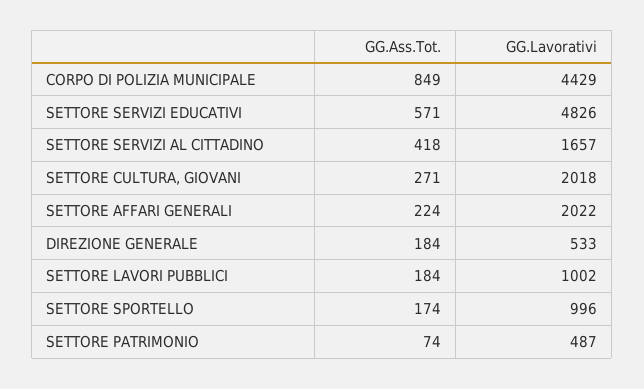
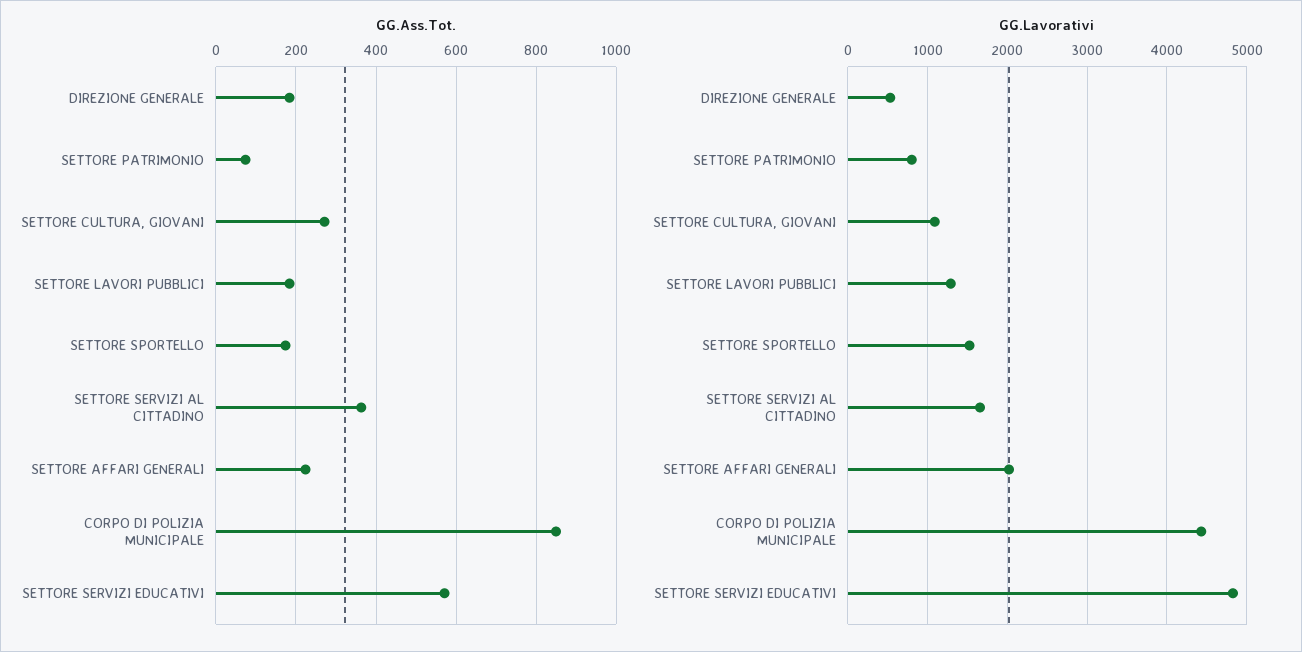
GG.Ass.Tot., SETTORE SERVIZI AL CITTADINO: 418 -> 360
GG.Lavorativi, SETTORE CULTURA, GIOVANI: 2018 -> 1100
GG.Lavorativi, SETTORE LAVORI PUBBLICI: 1002 -> 1300
GG.Lavorativi, SETTORE SPORTELLO: 996 -> 1500
GG.Lavorativi, SETTORE PATRIMONIO: 487 -> 800

